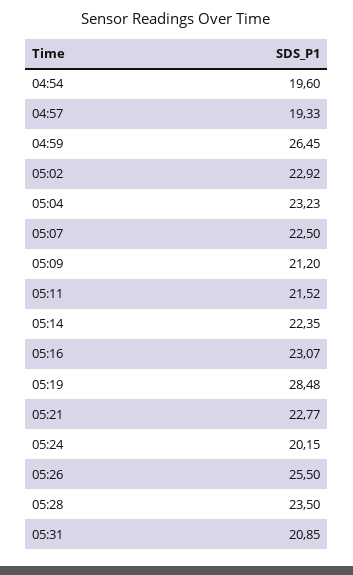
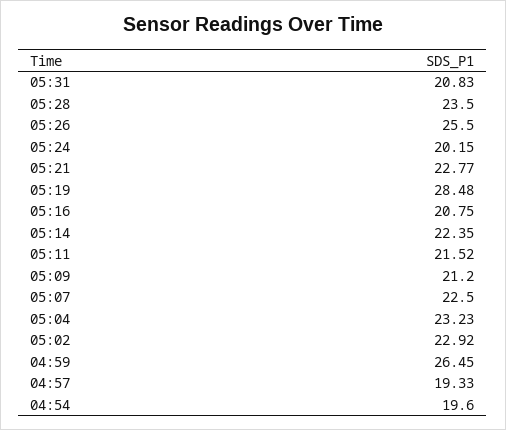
05:16: 23.07 -> 20.75
05:31: 20.85 -> 20.83

